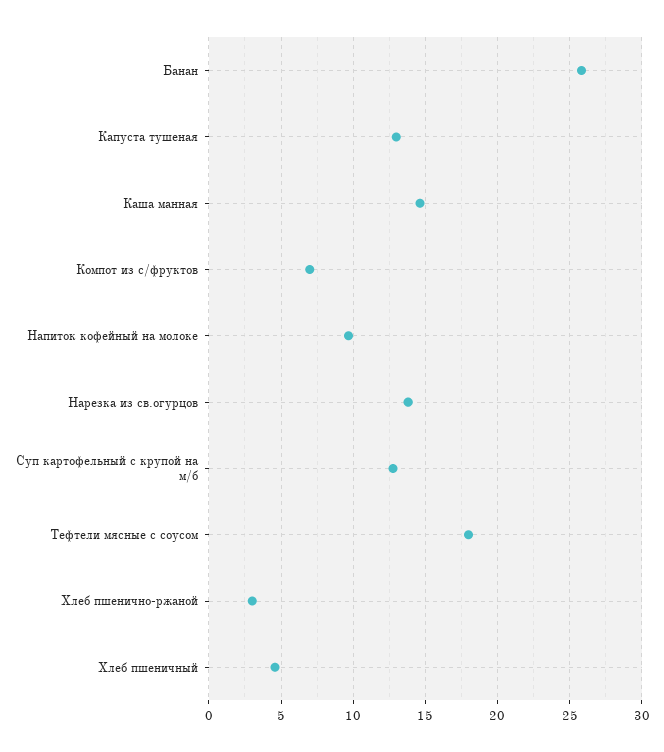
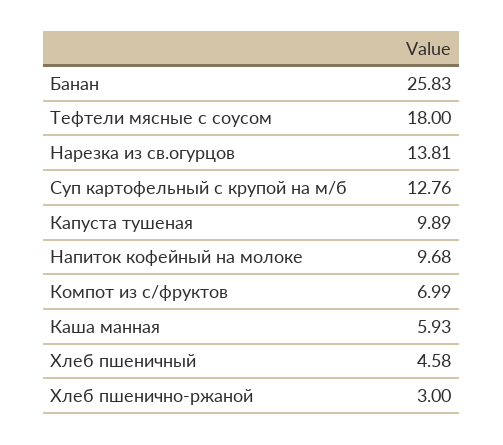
Капуста тушеная: 13 -> 9.89
Каша манная: 14.5 -> 5.93

